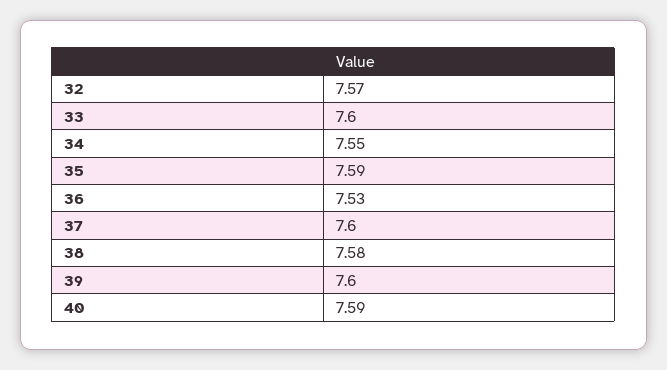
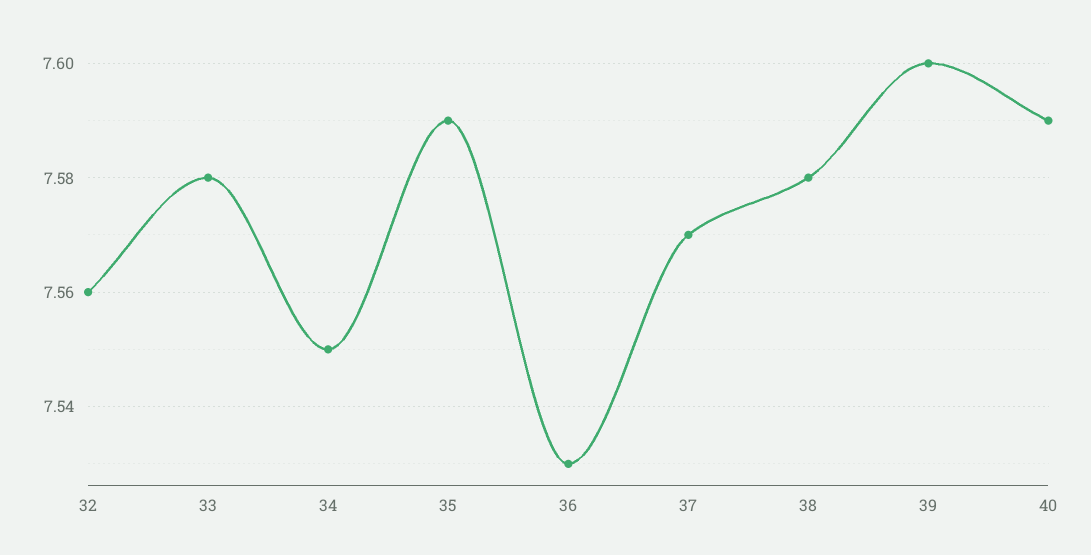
32: 7.57 -> 7.56
33: 7.6 -> 7.58
37: 7.6 -> 7.57

